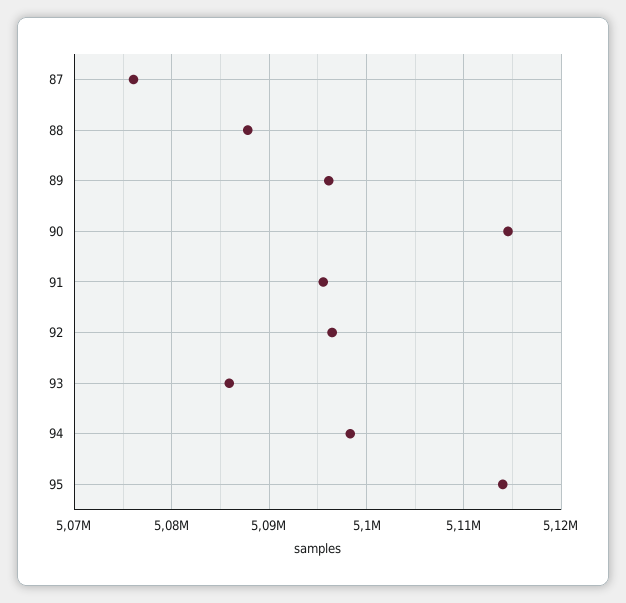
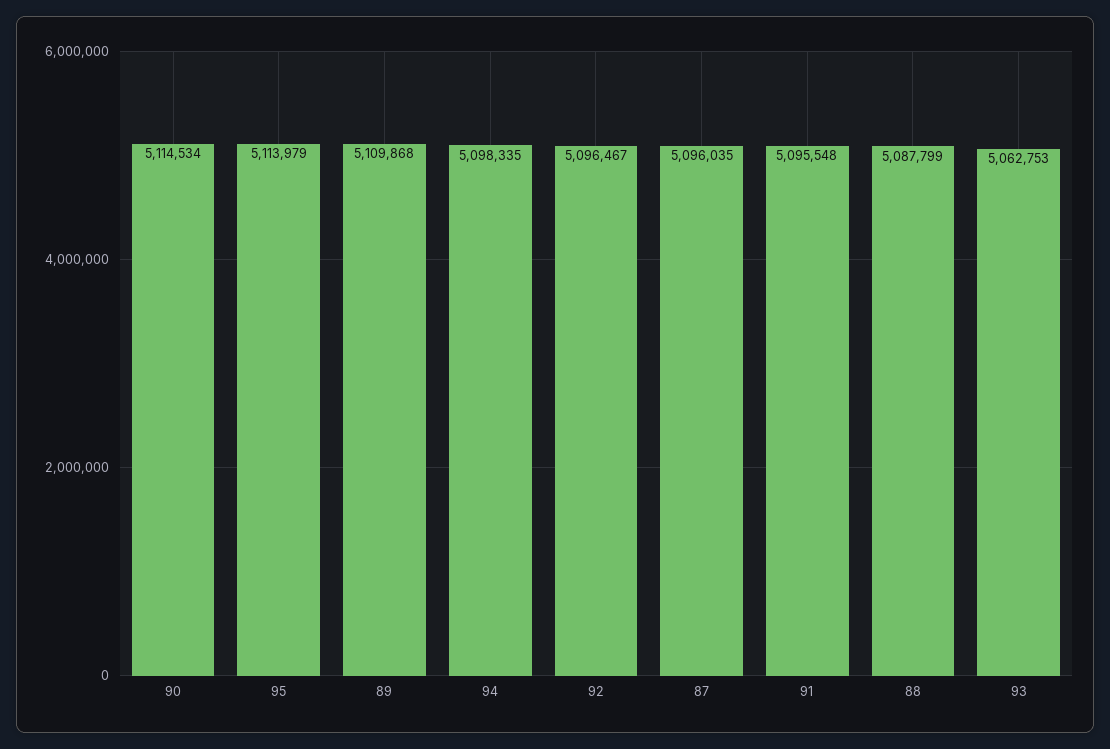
87: 5076000 -> 5096035
89: 5096000 -> 5109868
93: 5086000 -> 5062753

